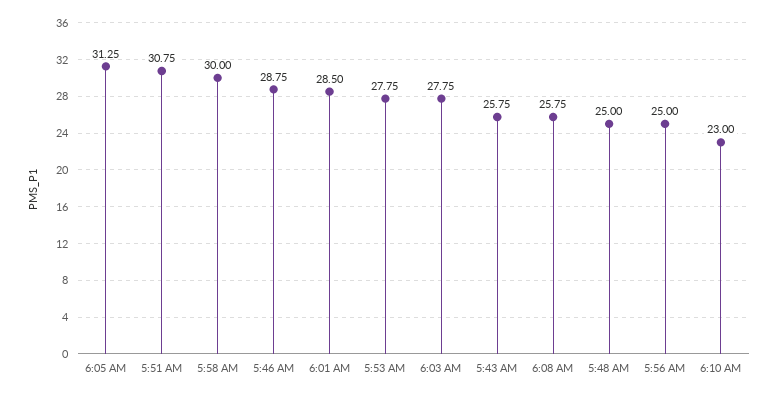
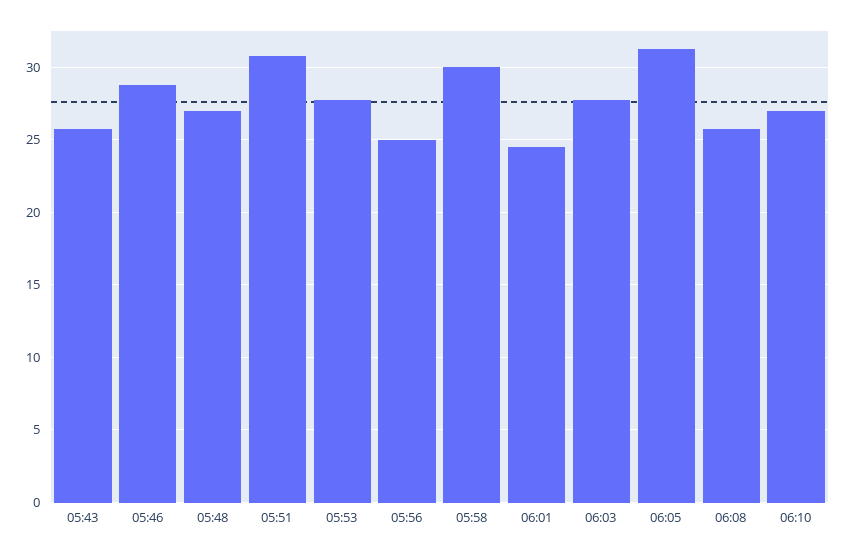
6:01 AM: 28.5 -> 24.5
5:48 AM: 25 -> 27
6:10 AM: 23 -> 27

